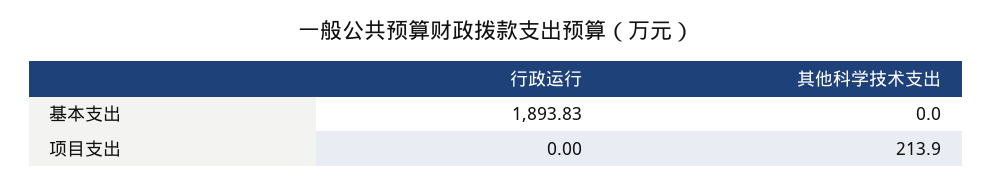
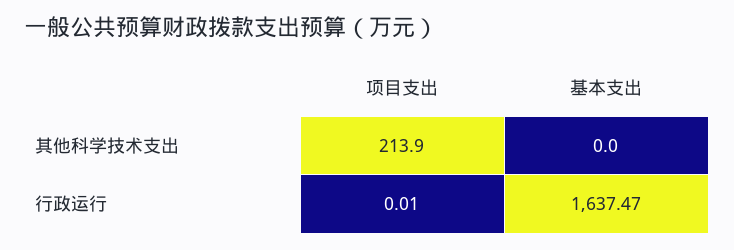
行政运行, 基本支出: 1893.83 -> 1637.47
行政运行, 项目支出: 0 -> 0.01

